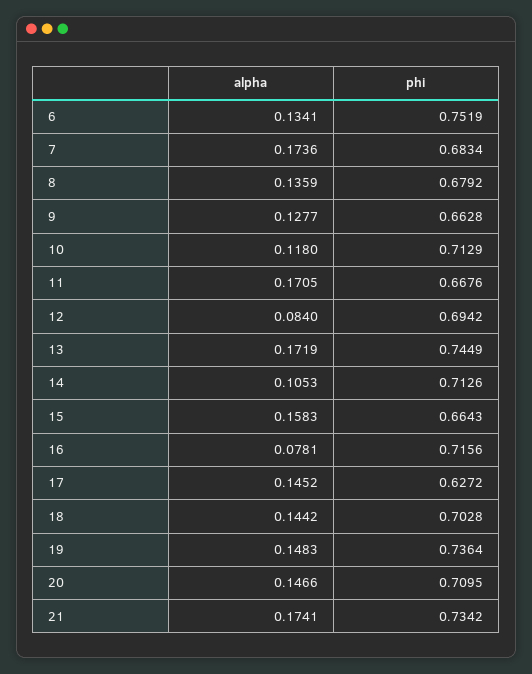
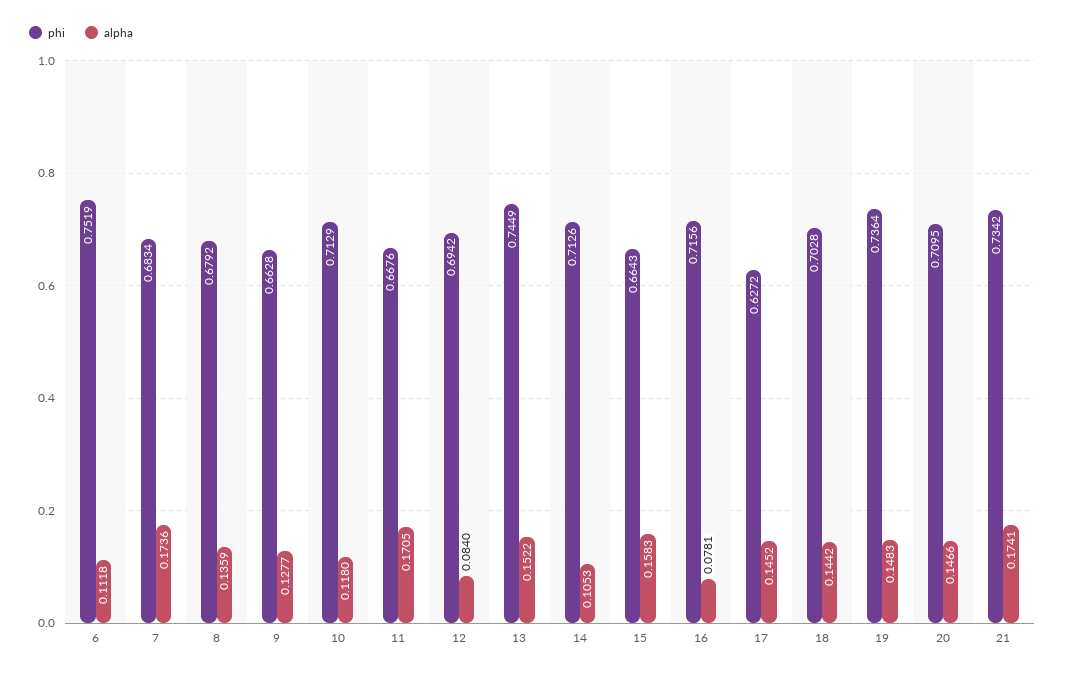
alpha, 6: 0.1341 -> 0.1118
alpha, 13: 0.1719 -> 0.1522

